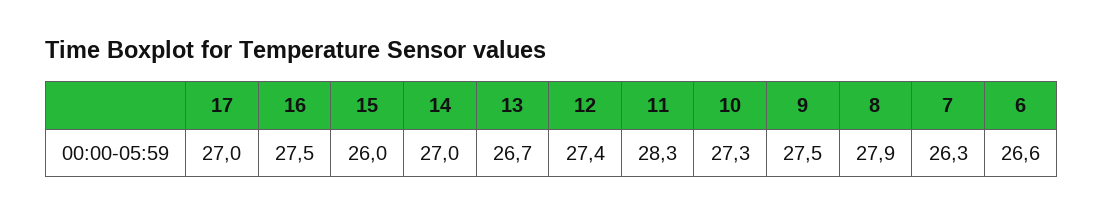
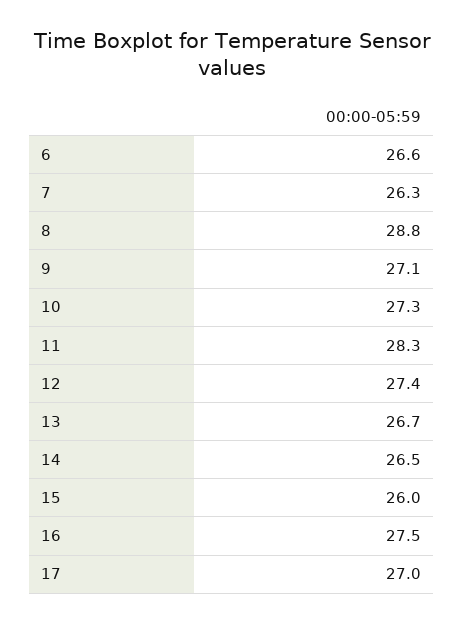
14: 27 -> 26.5
9: 27.5 -> 27.1
8: 27.9 -> 28.8

